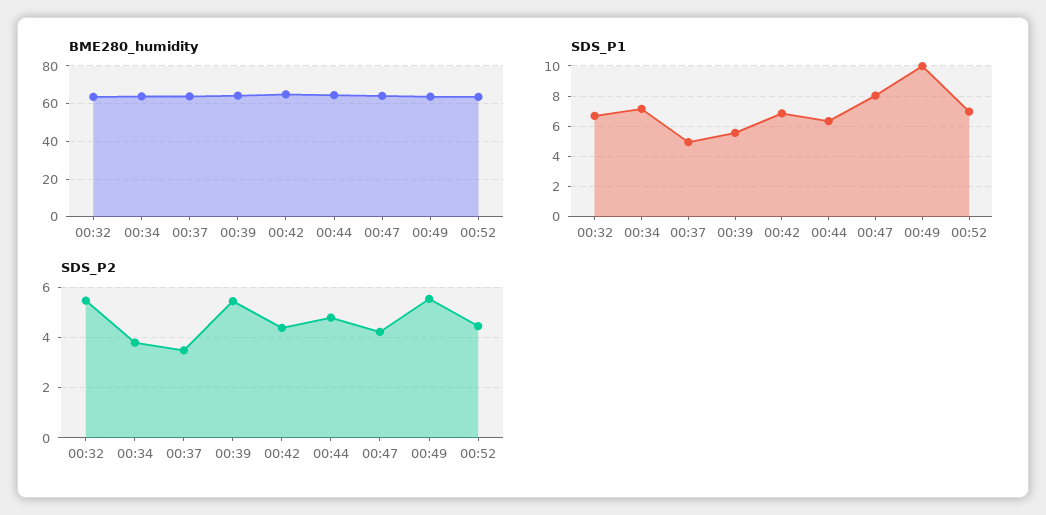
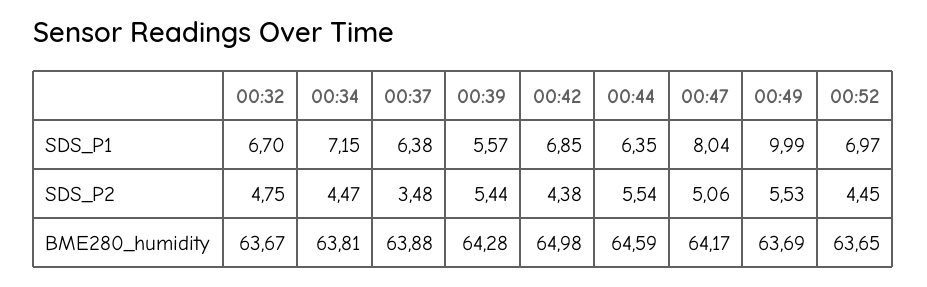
SDS_P1, 00:37: 5 -> 6.38
SDS_P2, 00:32: 5.5 -> 4.75
SDS_P2, 00:34: 3.75 -> 4.47
SDS_P2, 00:44: 4.75 -> 5.54
SDS_P2, 00:47: 4.25 -> 5.06

